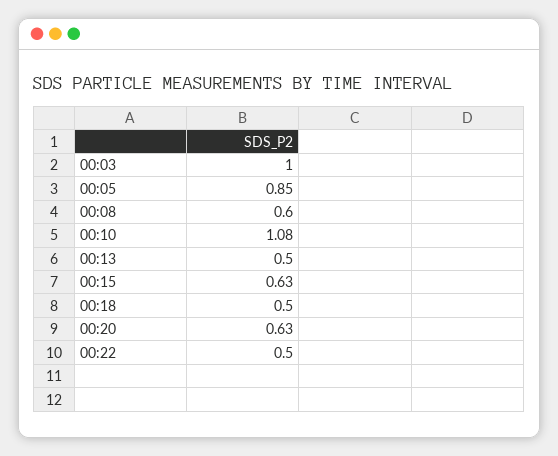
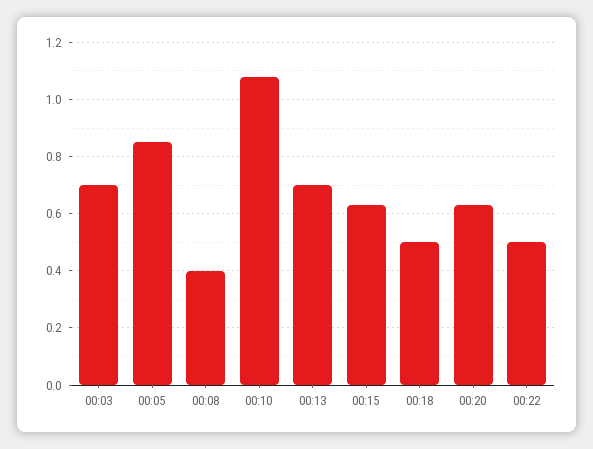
00:03: 1 -> 0.7
00:08: 0.6 -> 0.4
00:13: 0.5 -> 0.7

